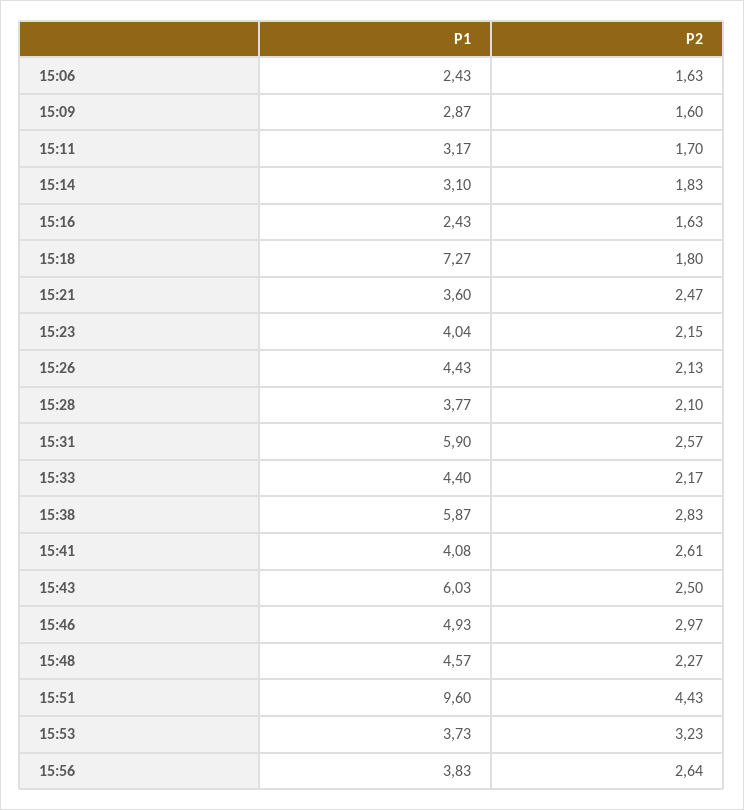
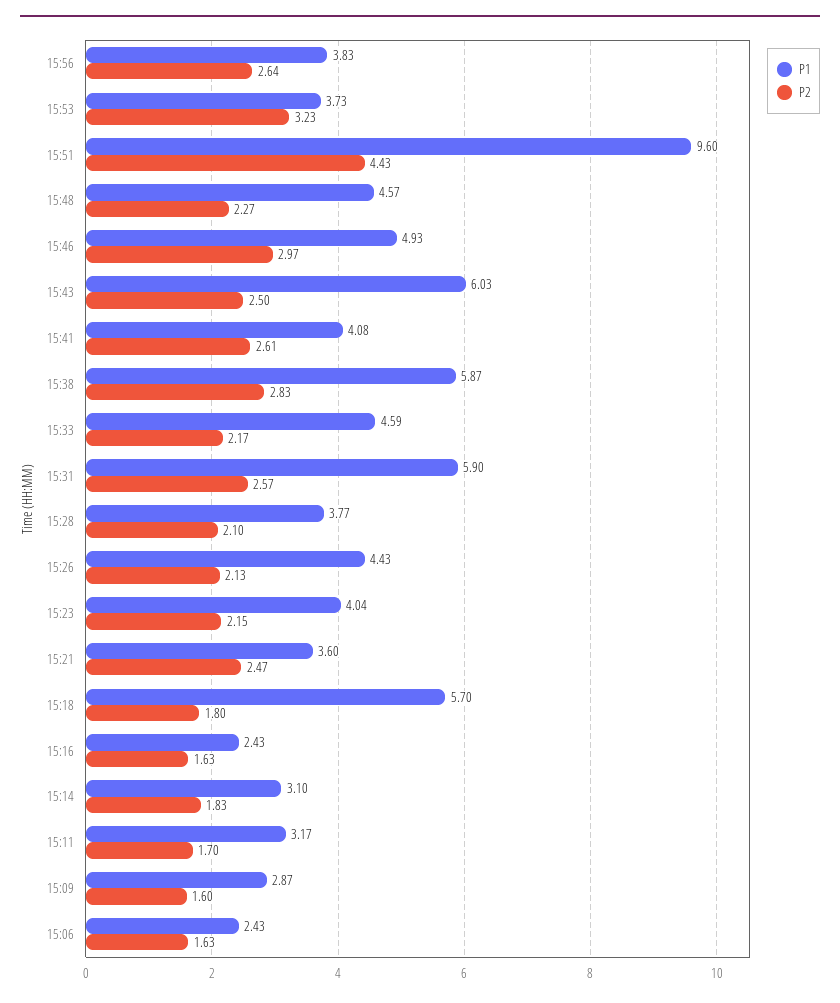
P1, 15:18: 7.27 -> 5.7
P1, 15:33: 4.4 -> 4.59

